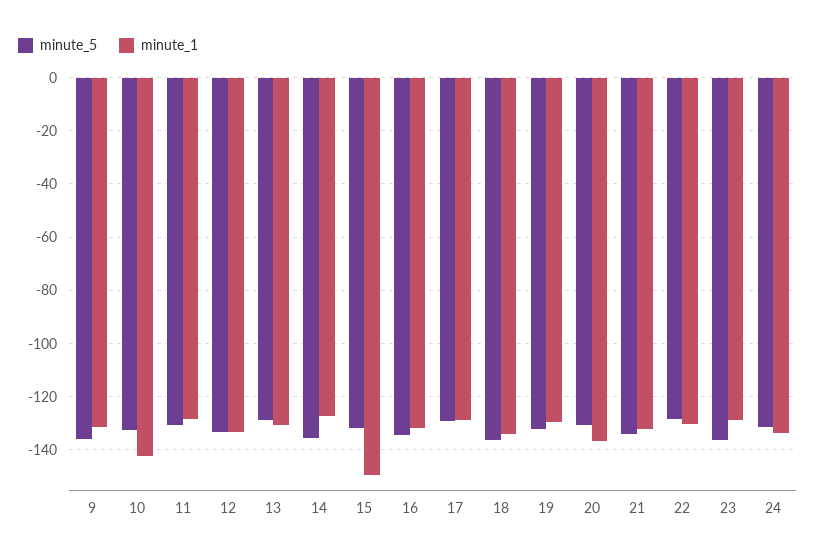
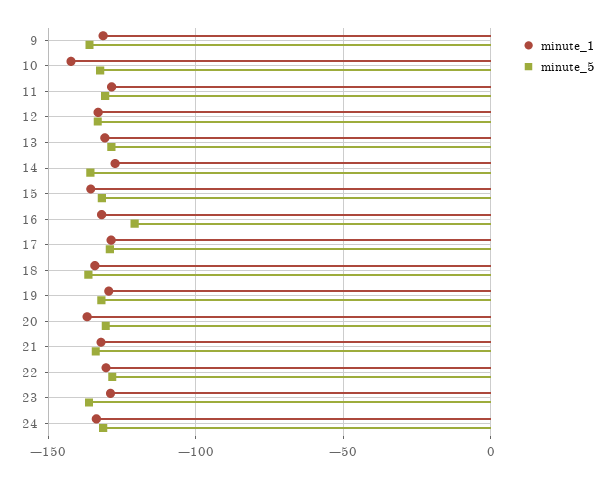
minute_1, 15: -150 -> -135
minute_5, 16: -135 -> -120

